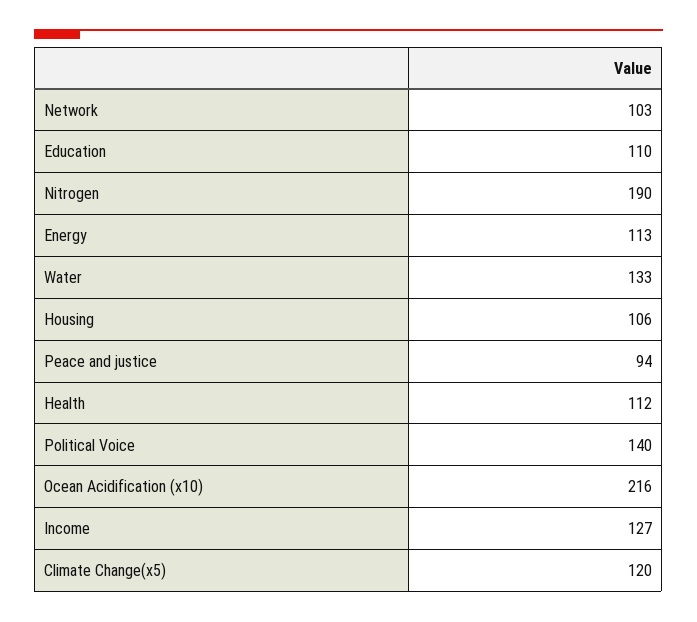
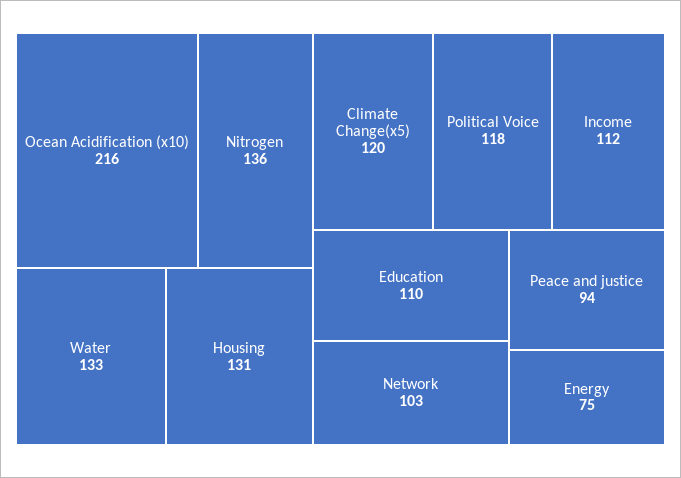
Nitrogen: 190 -> 136
Energy: 113 -> 75
Housing: 106 -> 131
Health: 112 -> none
Political Voice: 140 -> 118
Income: 127 -> 112

